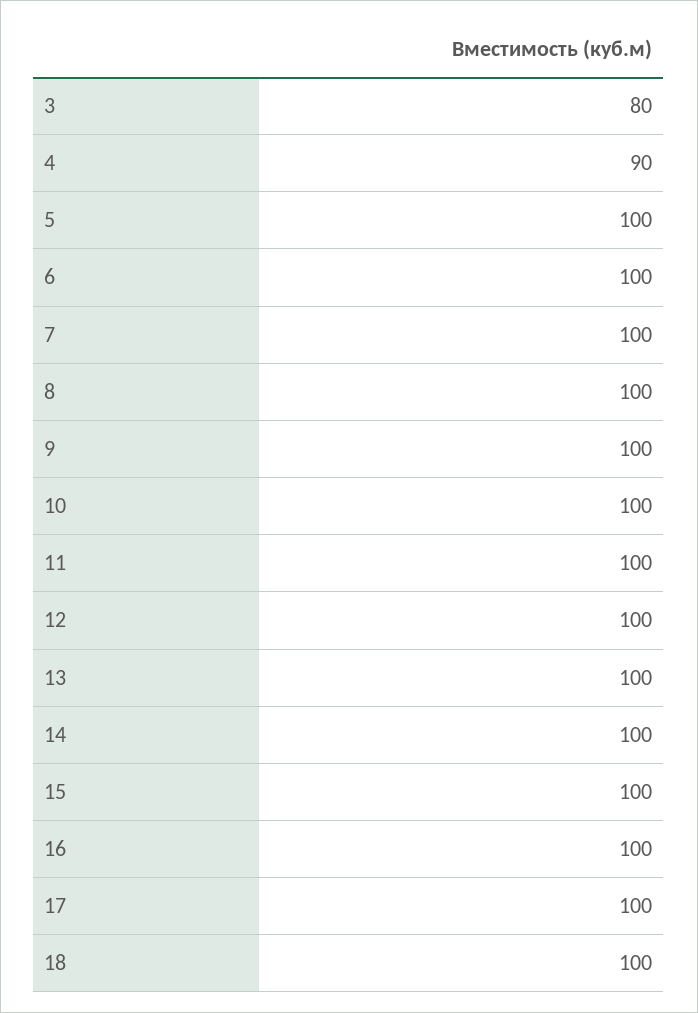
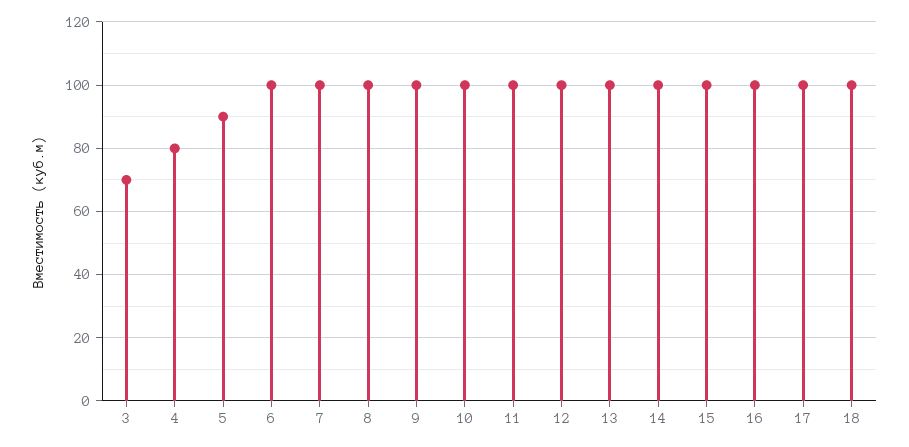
3: 80 -> 70
4: 90 -> 80
5: 100 -> 90

